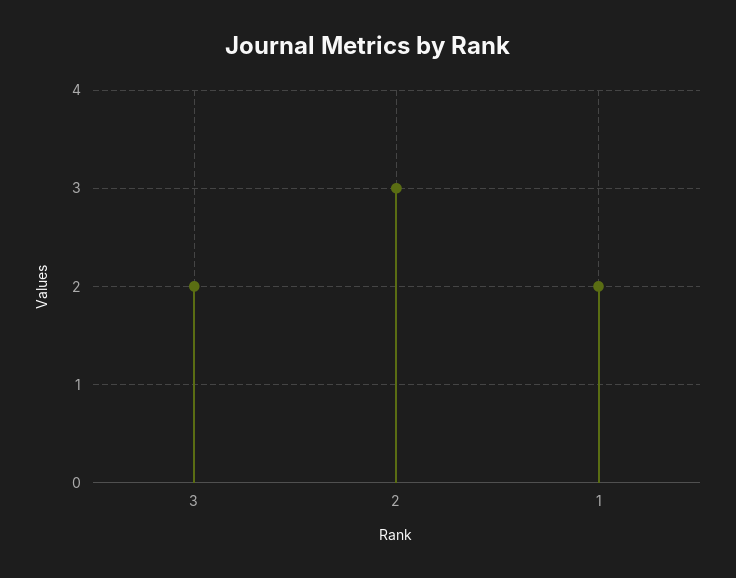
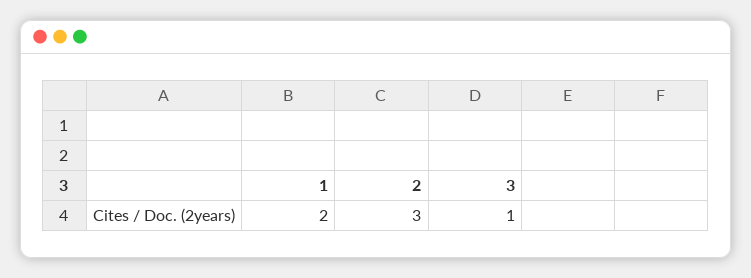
3: 2 -> 1

